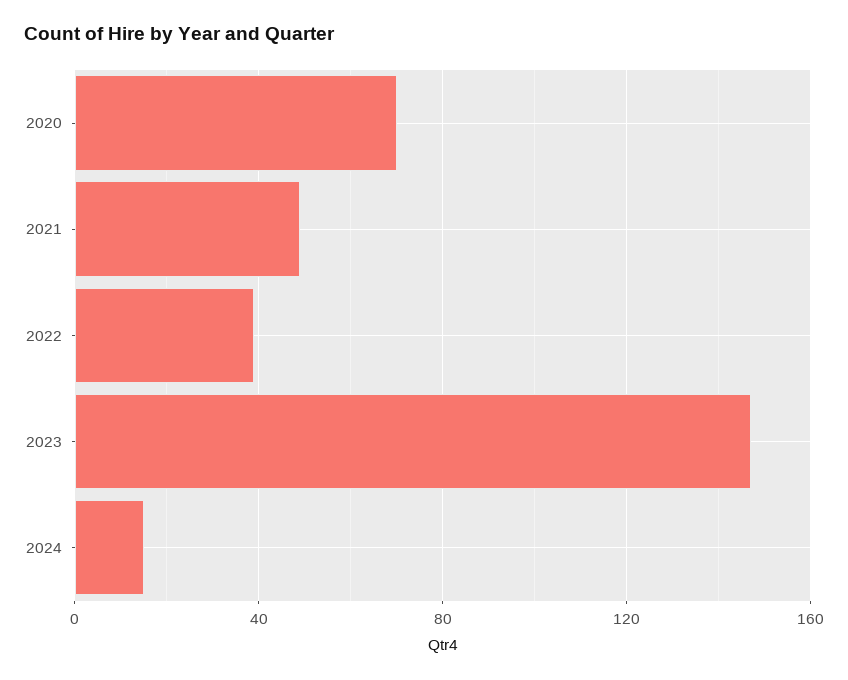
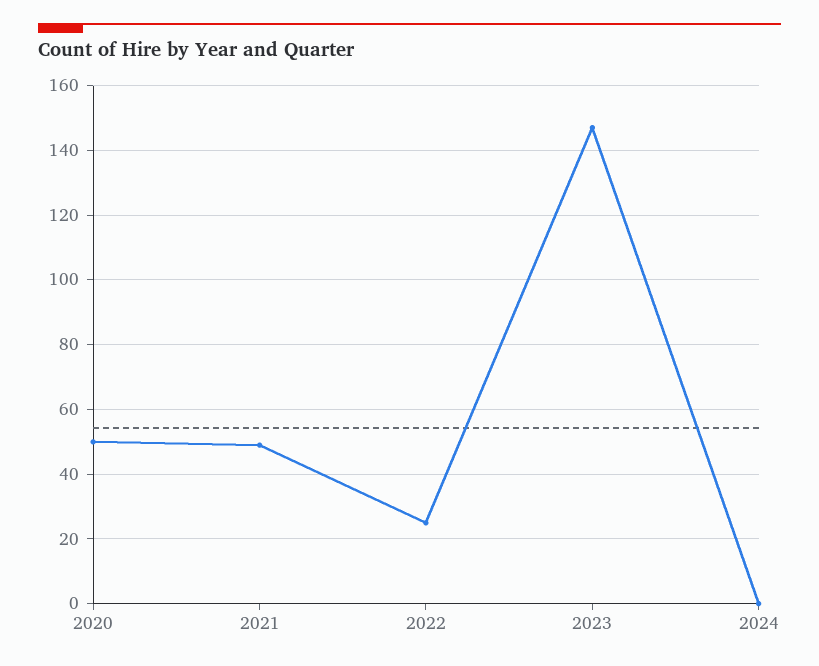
2020: 70 -> 50
2022: 40 -> 25
2024: 15 -> 0

